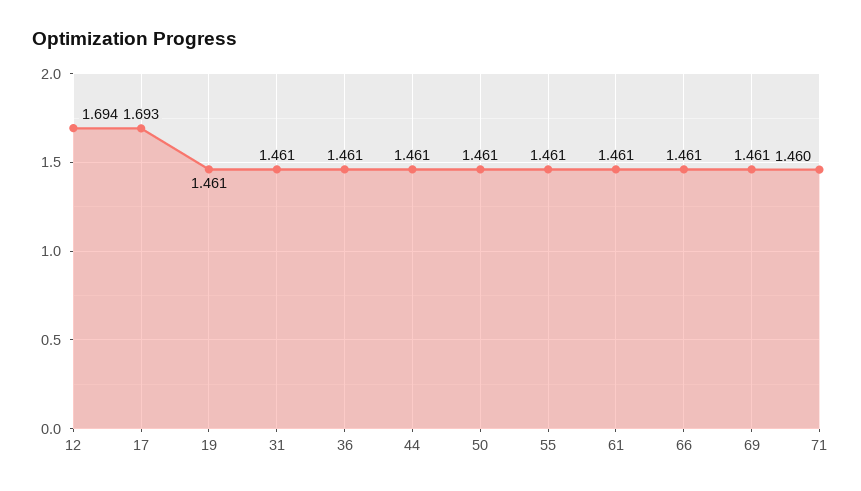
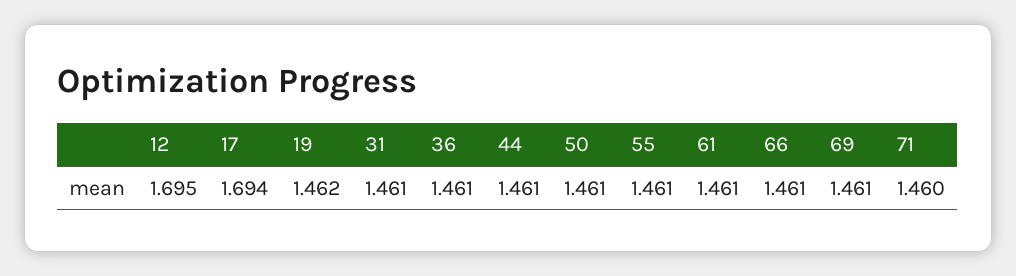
12: 1.694 -> 1.695
17: 1.693 -> 1.694
19: 1.461 -> 1.462

